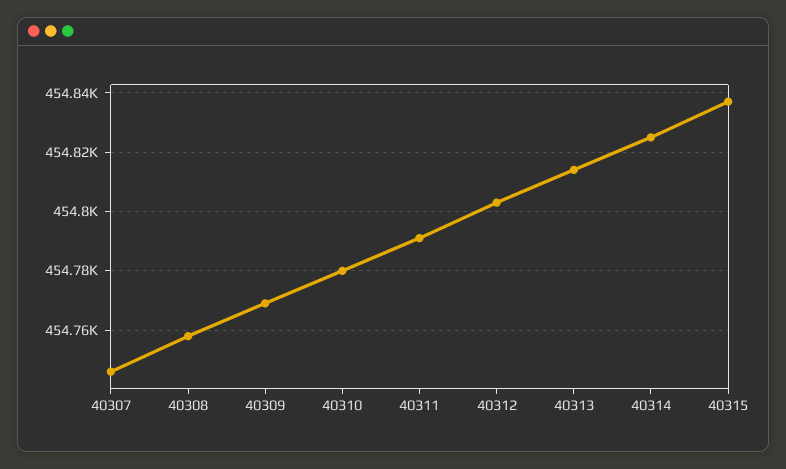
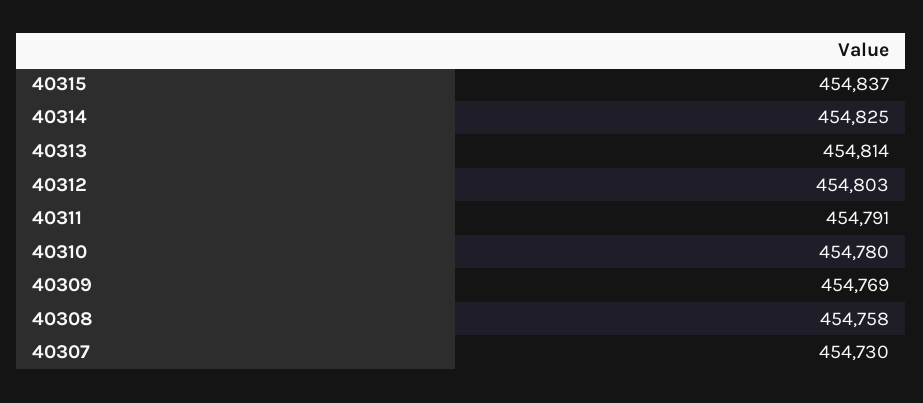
40307: 454745 -> 454730

